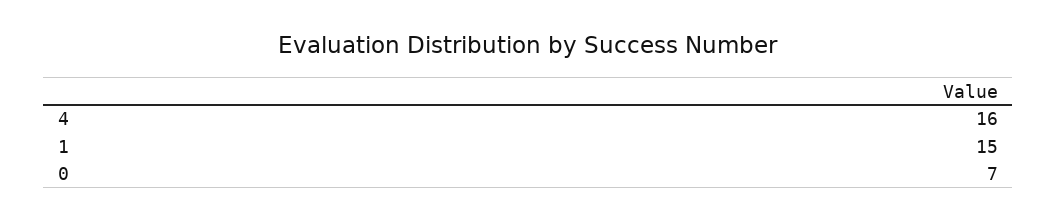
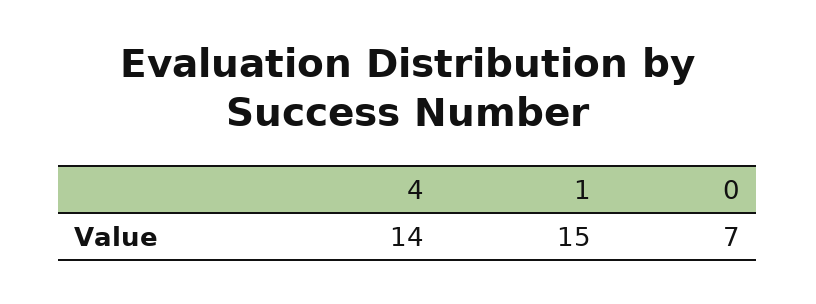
4: 16 -> 14

